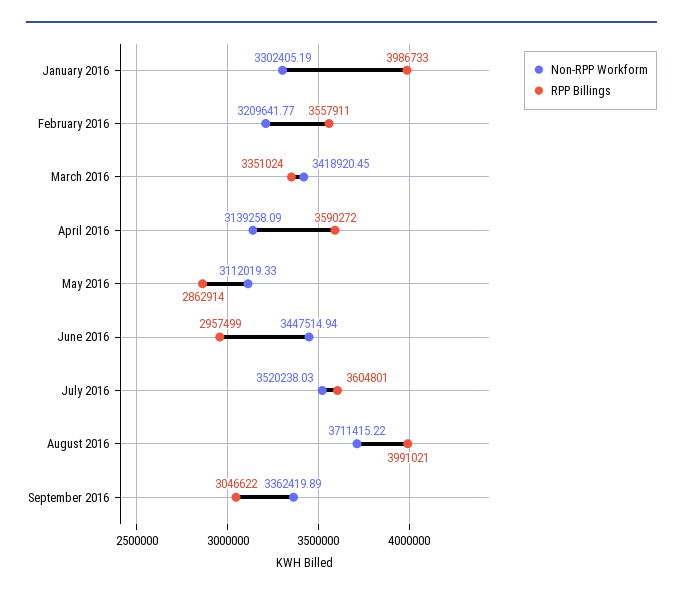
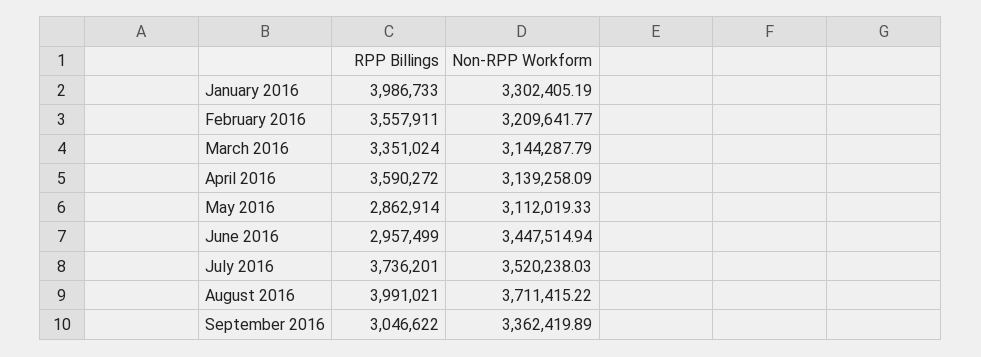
Non-RPP Workform, March 2016: 3418920.45 -> 3144287.79
RPP Billings, July 2016: 3604801 -> 3736201

